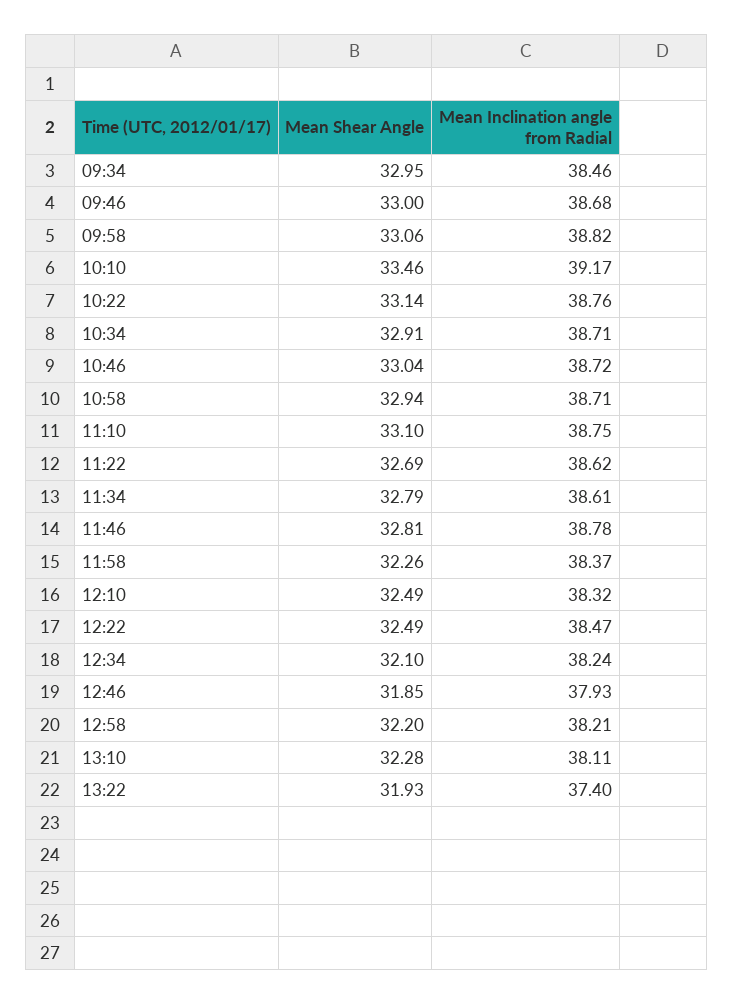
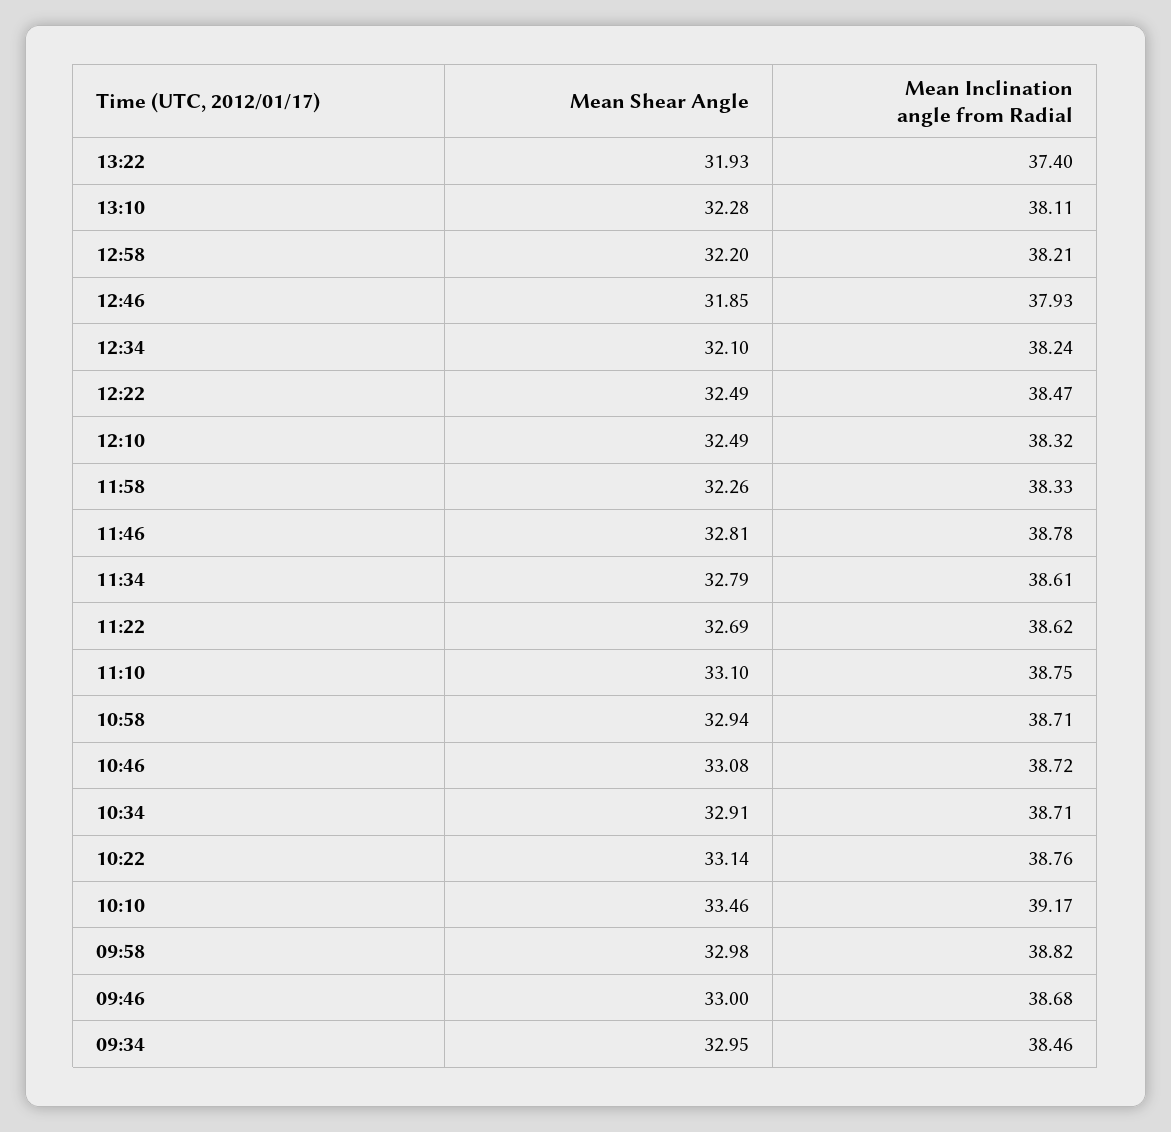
Mean Shear Angle, 09:58: 33.06 -> 32.98
Mean Shear Angle, 10:46: 33.04 -> 33.08
Mean Inclination angle from Radial, 11:58: 38.37 -> 38.33

